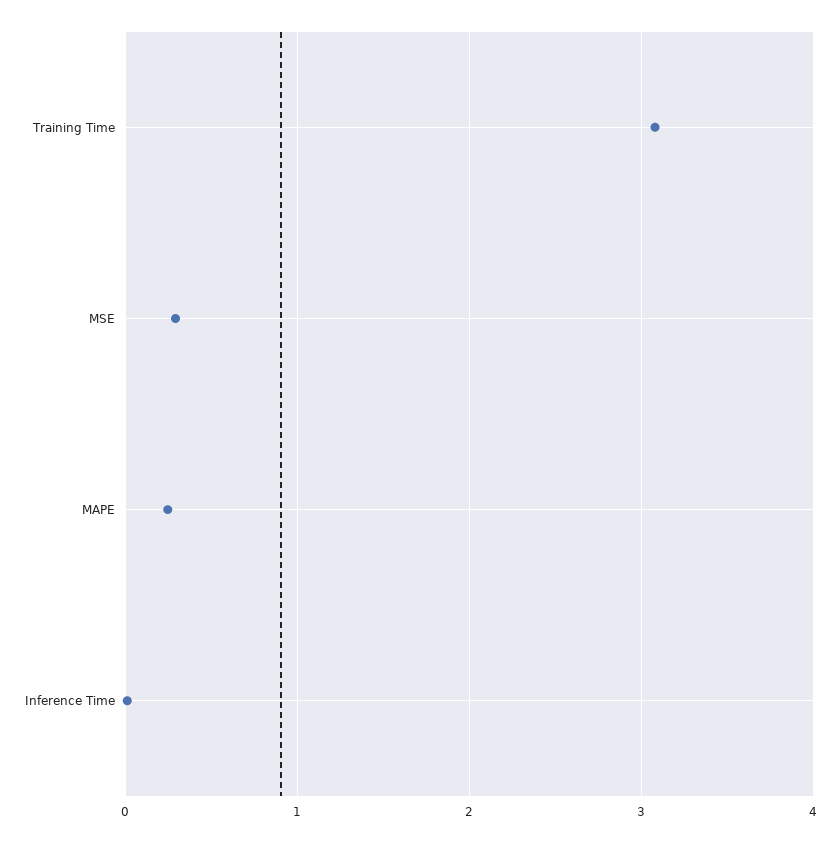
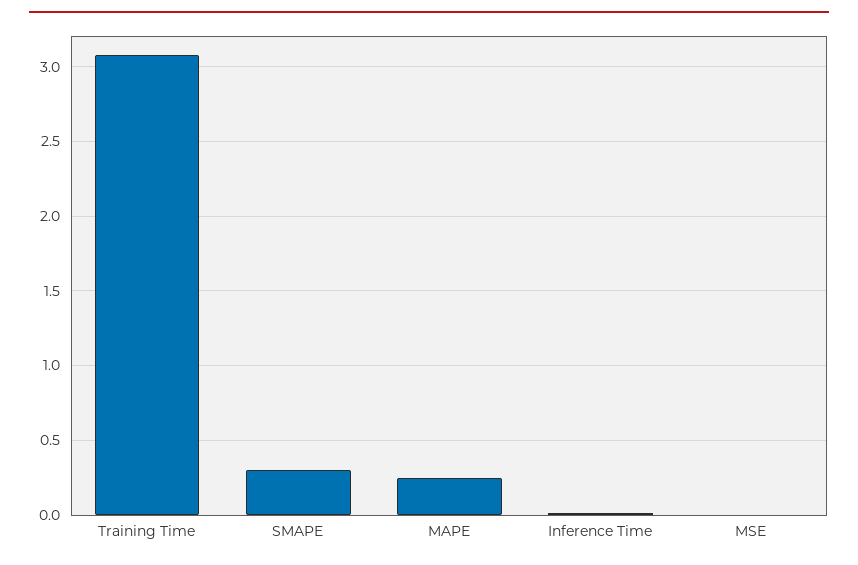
MSE: 0.3 -> 0
SMAPE: none -> 0.3

